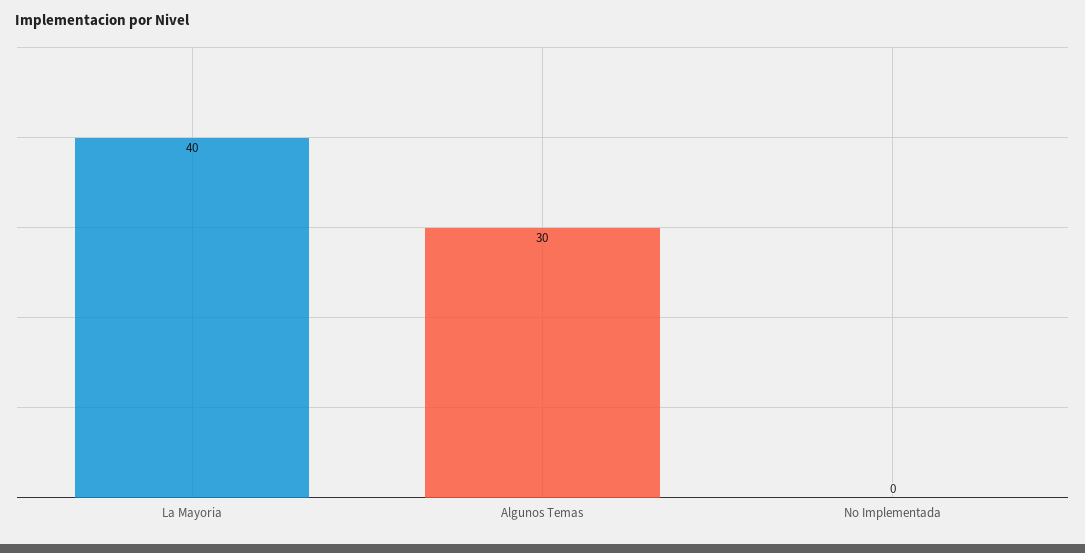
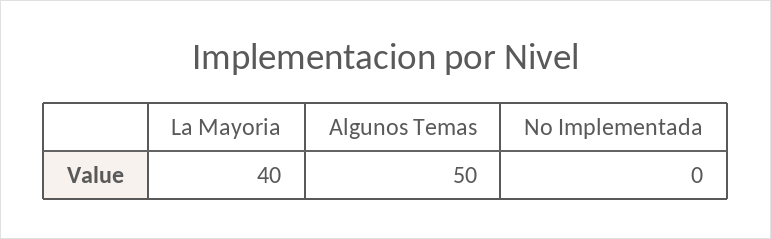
Algunos Temas: 30 -> 50

